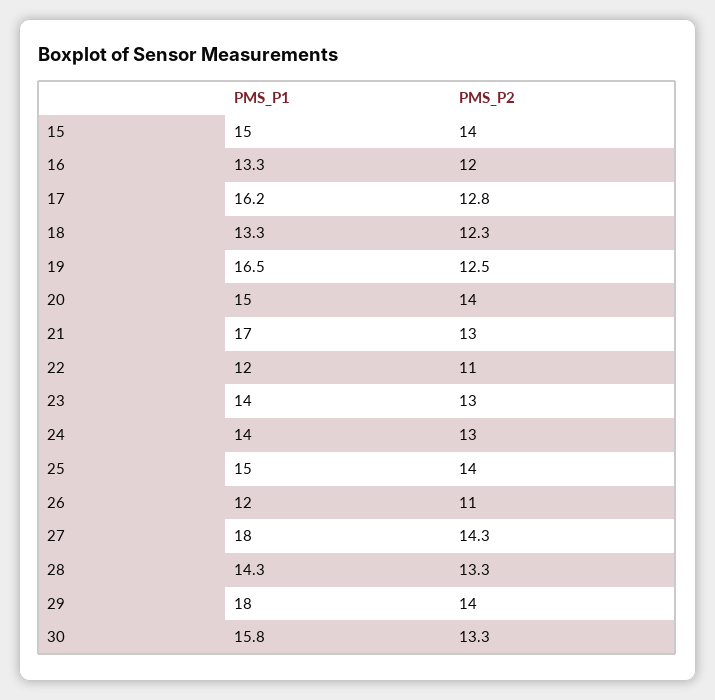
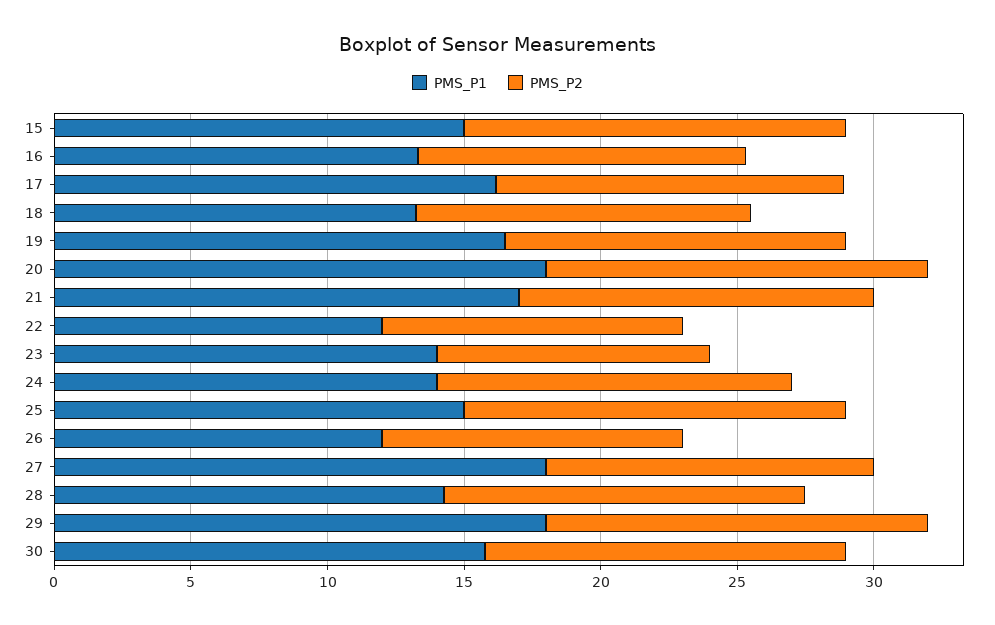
PMS_P1, 20: 15 -> 18
PMS_P2, 23: 13 -> 10
PMS_P2, 27: 14.3 -> 12

